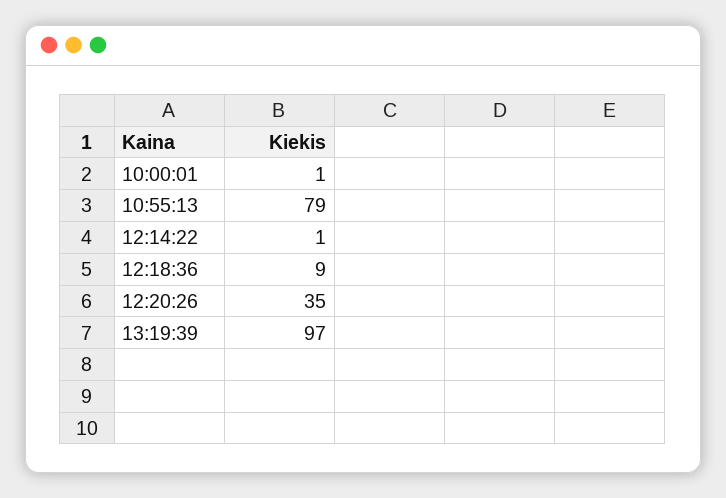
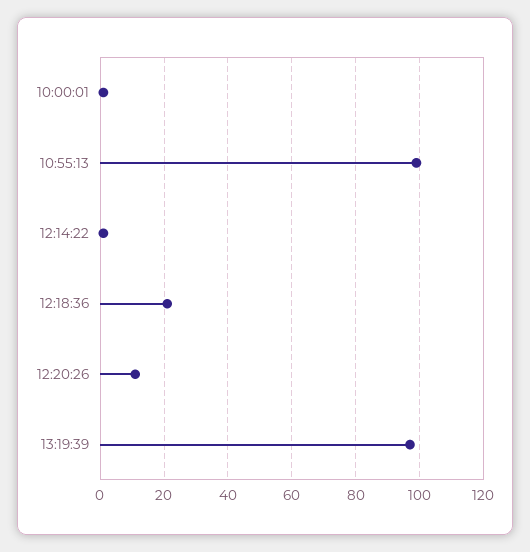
10:55:13: 79 -> 100
12:18:36: 9 -> 20
12:20:26: 35 -> 10

